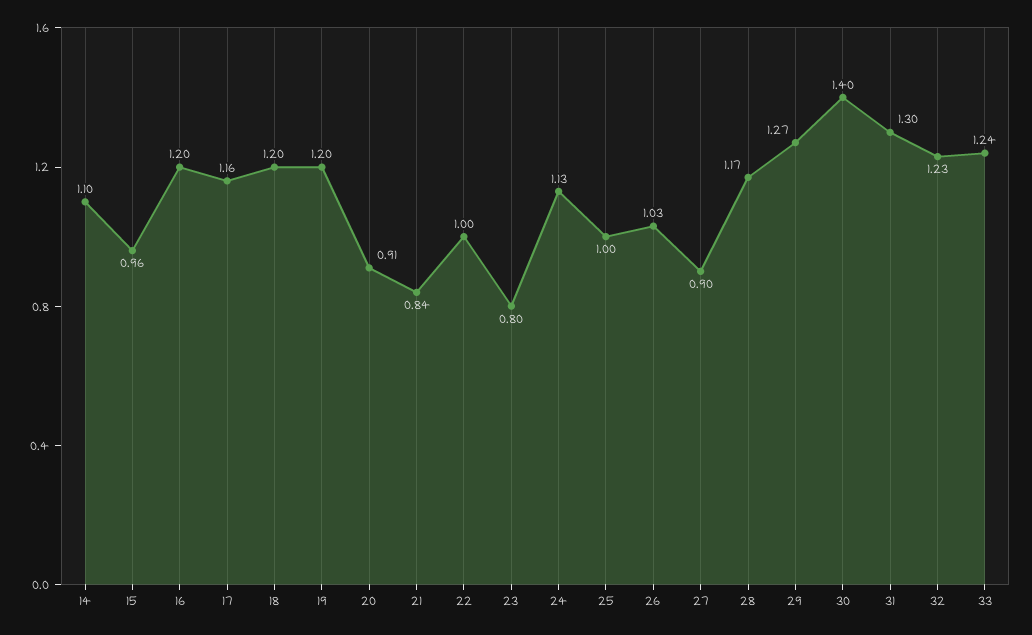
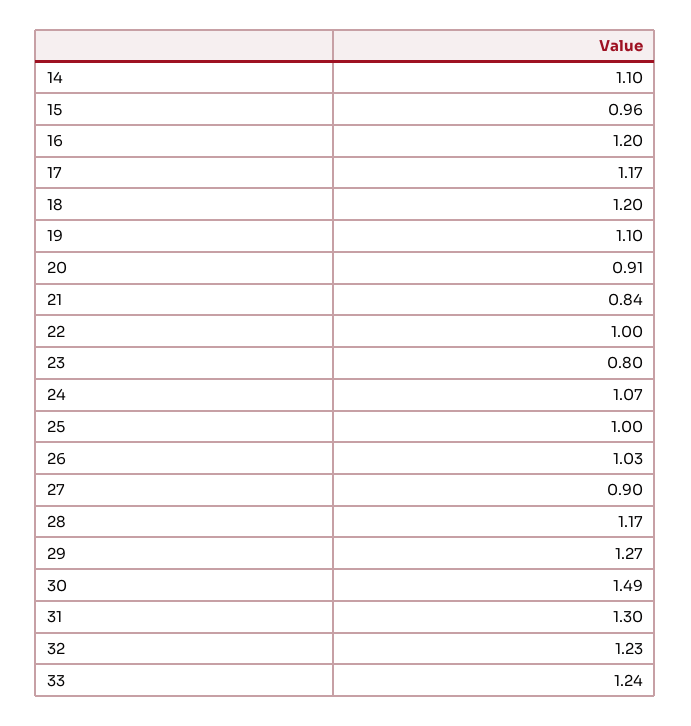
17: 1.16 -> 1.17
19: 1.2 -> 1.1
24: 1.13 -> 1.07
30: 1.4 -> 1.49

